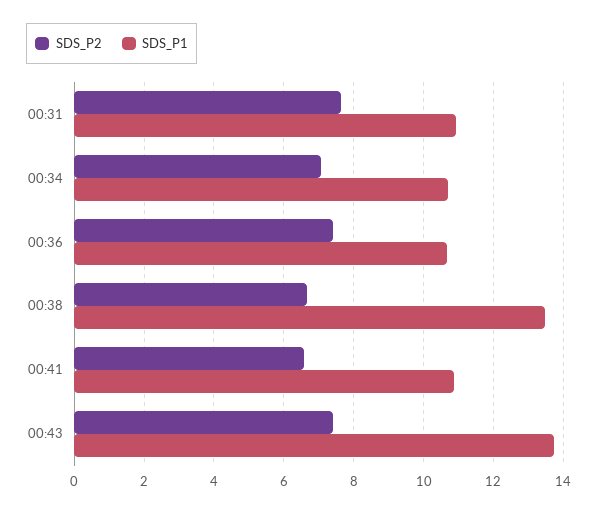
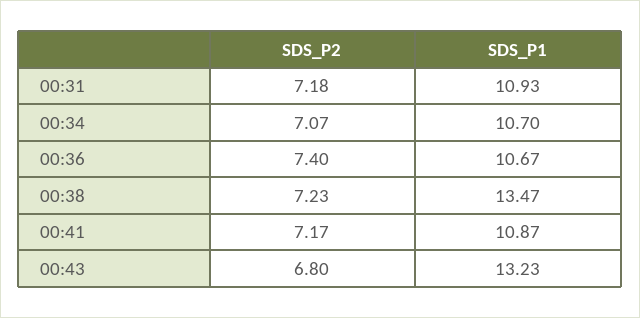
SDS_P2, 00:31: 7.6 -> 7.18
SDS_P2, 00:38: 6.6 -> 7.23
SDS_P2, 00:41: 6.6 -> 7.17
SDS_P2, 00:43: 7.4 -> 6.8
SDS_P1, 00:43: 13.8 -> 13.23

